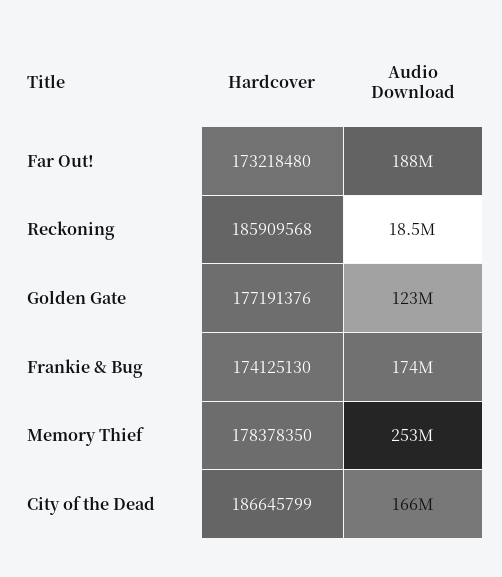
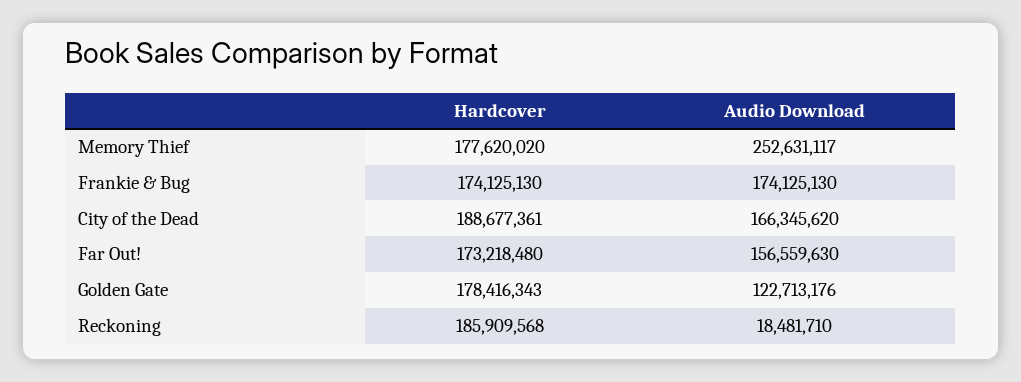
Audio Download, Far Out!: 188000000 -> 156559630
Hardcover, Golden Gate: 177191376 -> 178416343
Hardcover, Memory Thief: 178378350 -> 177620020
Hardcover, City of the Dead: 186645799 -> 188677361

